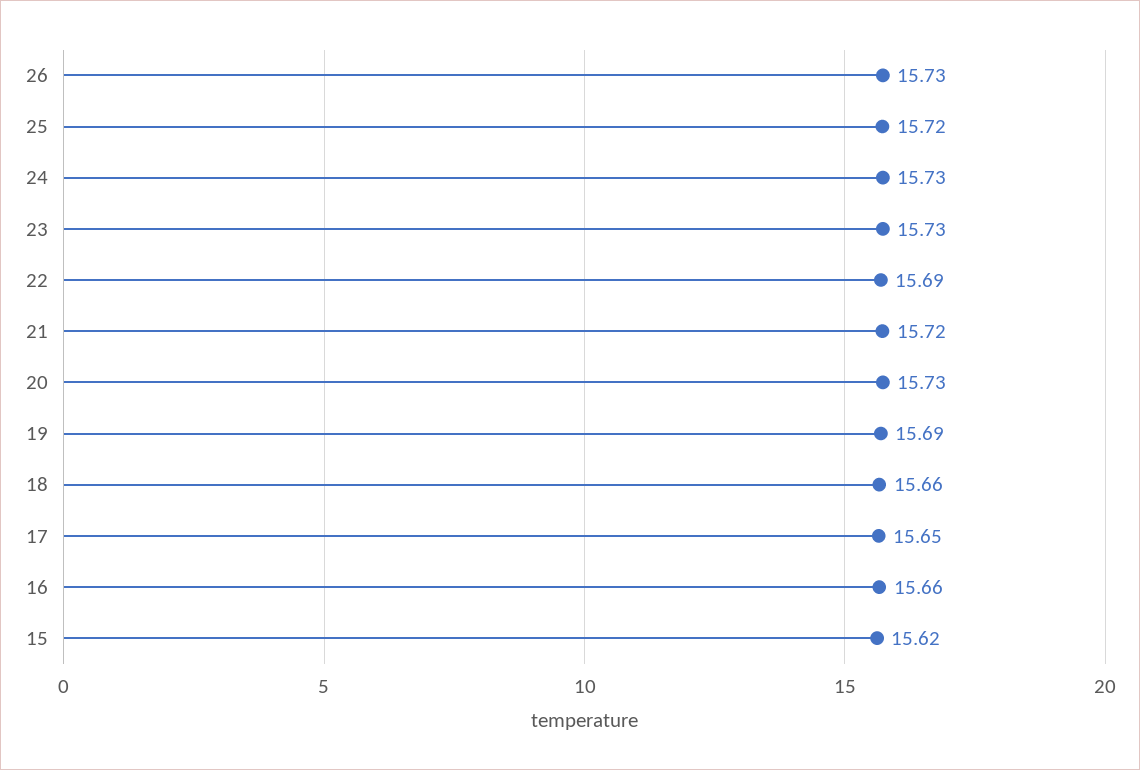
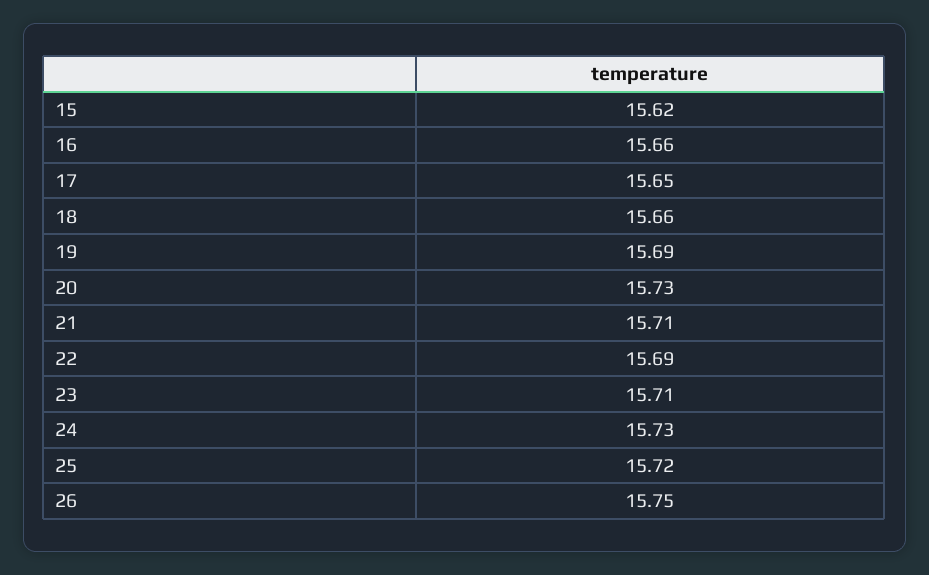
26: 15.73 -> 15.75
23: 15.73 -> 15.71
21: 15.72 -> 15.71

